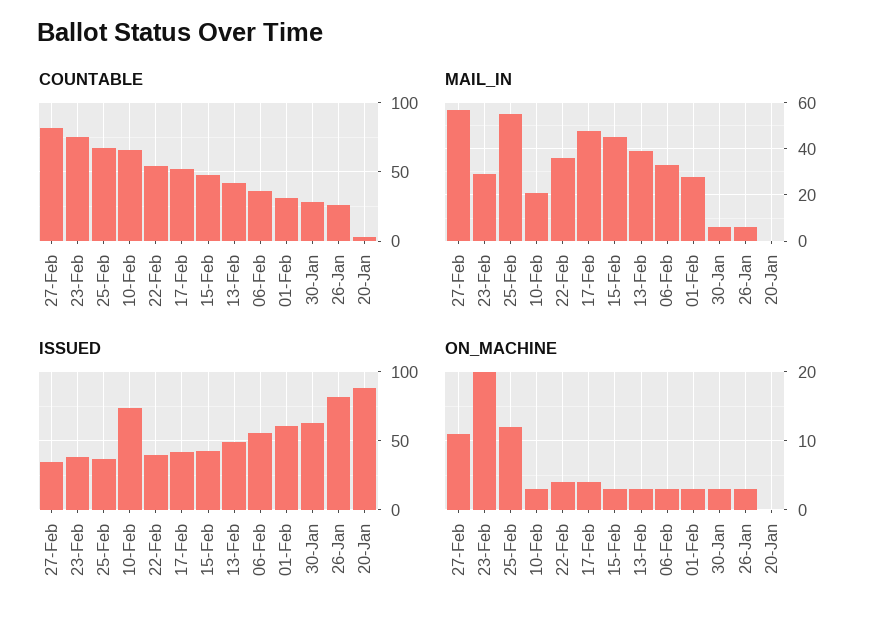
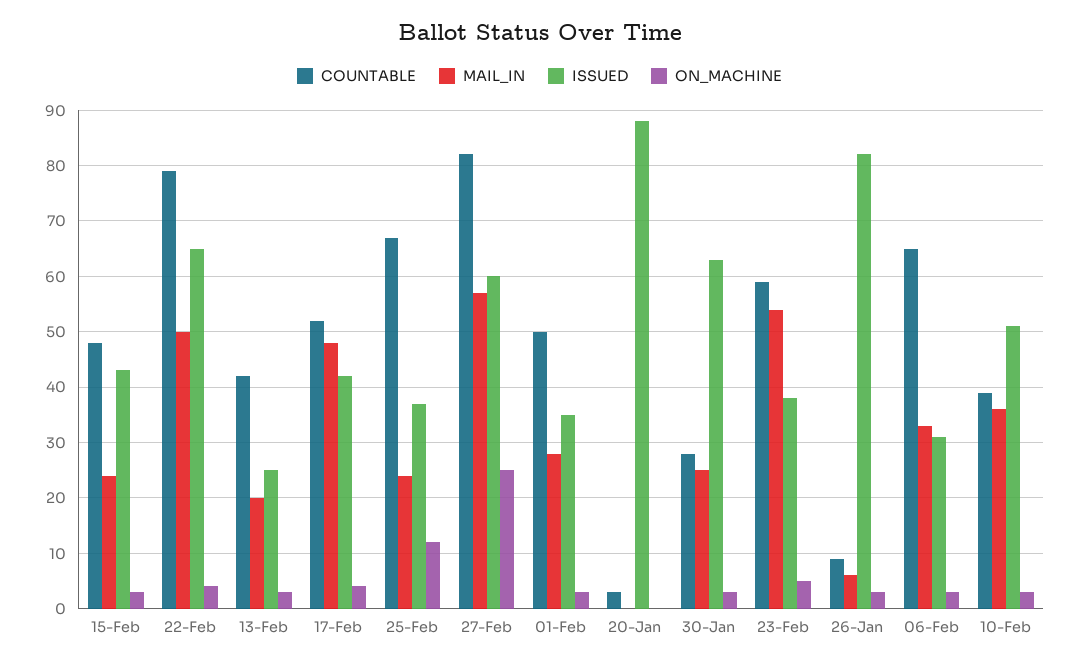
COUNTABLE, 23-Feb: 75 -> 60
COUNTABLE, 10-Feb: 65 -> 40
COUNTABLE, 22-Feb: 55 -> 80
COUNTABLE, 06-Feb: 35 -> 65
COUNTABLE, 01-Feb: 30 -> 50
COUNTABLE, 26-Jan: 25 -> 10
MAIL_IN, 23-Feb: 30 -> 55
MAIL_IN, 25-Feb: 55 -> 25
MAIL_IN, 10-Feb: 20 -> 35
MAIL_IN, 22-Feb: 35 -> 50
MAIL_IN, 15-Feb: 45 -> 25
MAIL_IN, 13-Feb: 40 -> 20
MAIL_IN, 30-Jan: 5 -> 25
ISSUED, 27-Feb: 35 -> 60
ISSUED, 10-Feb: 75 -> 50
ISSUED, 22-Feb: 40 -> 65
ISSUED, 13-Feb: 50 -> 25
ISSUED, 06-Feb: 55 -> 30
ISSUED, 01-Feb: 60 -> 35
ON_MACHINE, 27-Feb: 11 -> 25
ON_MACHINE, 23-Feb: 20 -> 5

